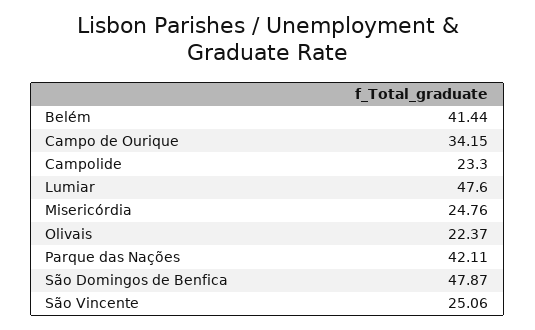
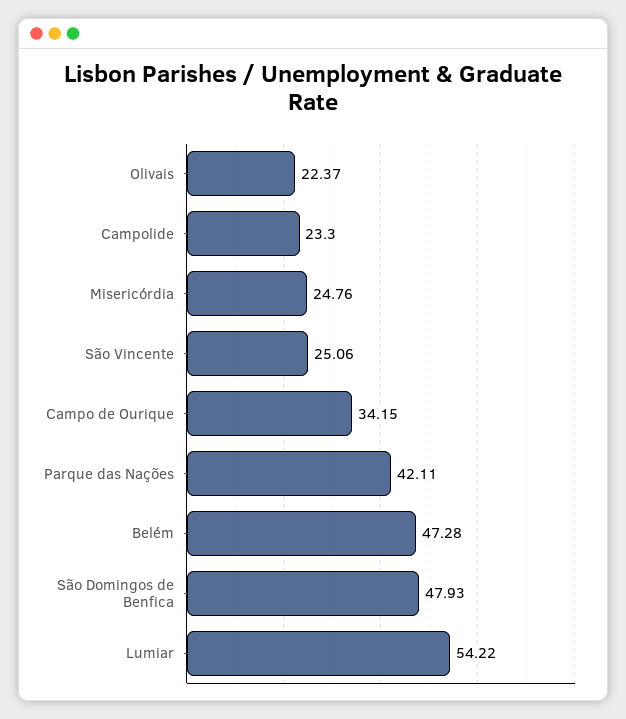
Belém: 41.44 -> 47.28
Lumiar: 47.6 -> 54.22
São Domingos de Benfica: 47.87 -> 47.93

